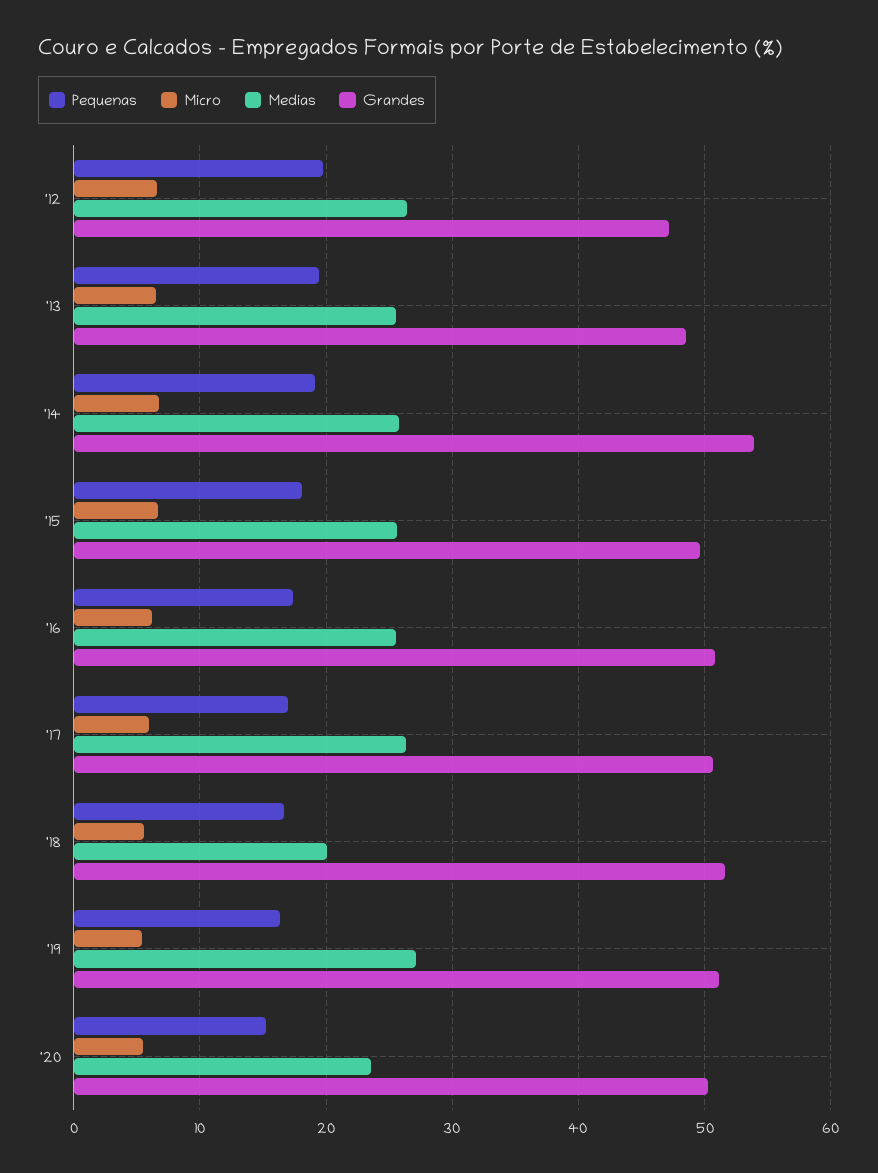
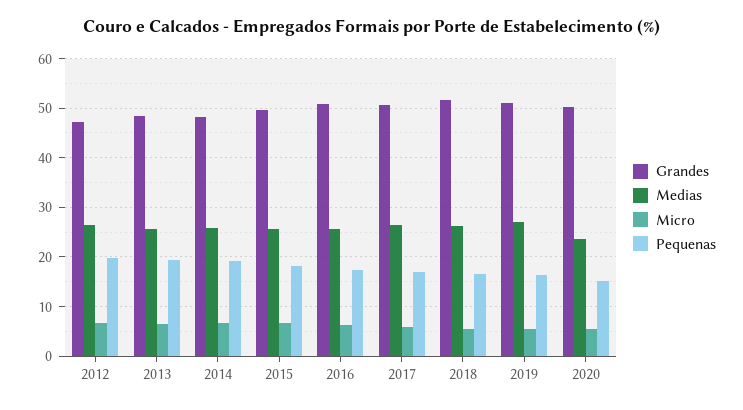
Grandes, '14: 54 -> 48
Medias, '18: 20 -> 26

